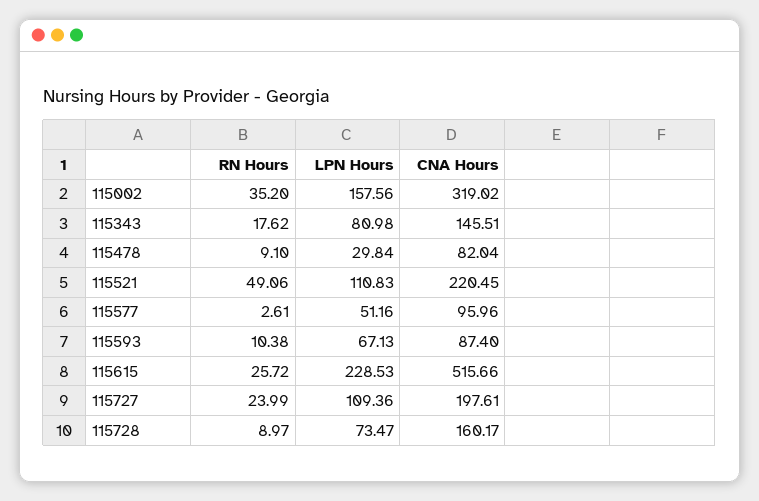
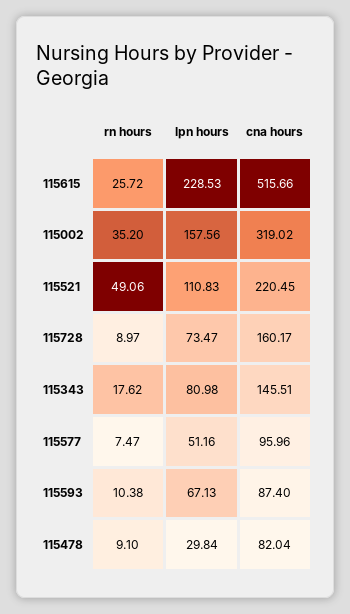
RN Hours, 115577: 2.61 -> 7.47
RN Hours, 115727: 23.99 -> none
LPN Hours, 115727: 109.36 -> none
CNA Hours, 115727: 197.61 -> none

